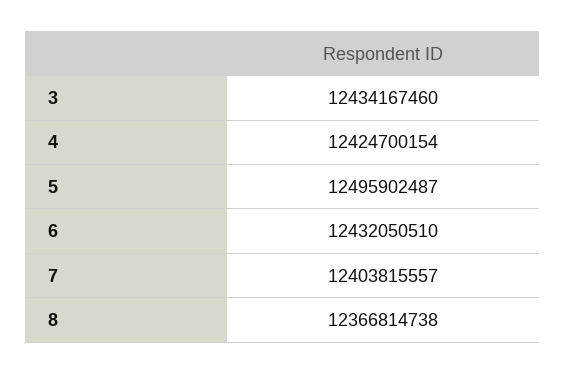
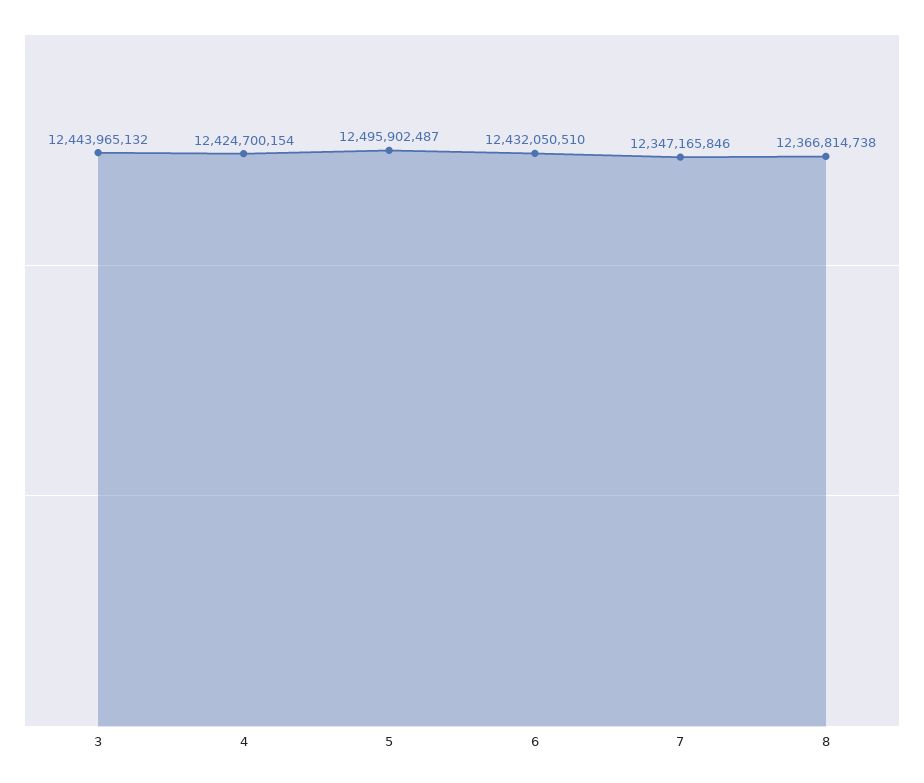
3: 12434167460 -> 12443965132
7: 12403815557 -> 12347165846

